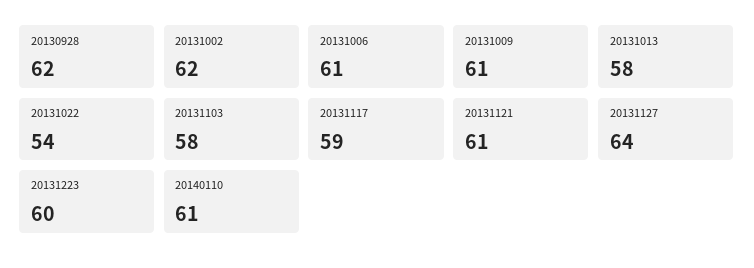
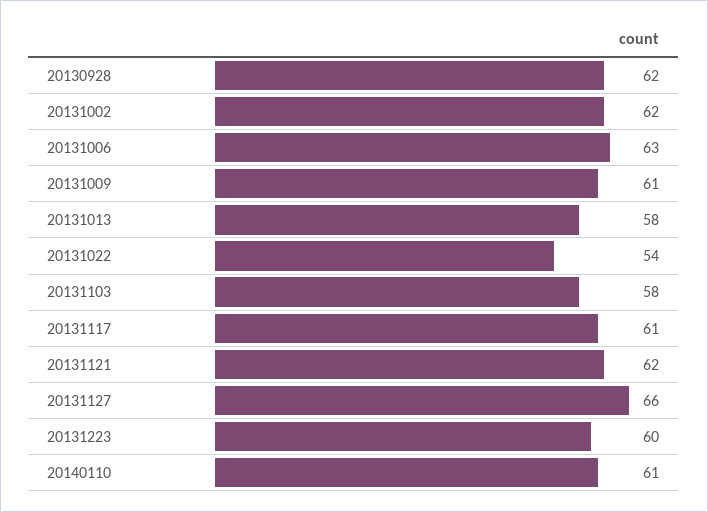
20131006: 61 -> 63
20131117: 59 -> 61
20131121: 61 -> 62
20131127: 64 -> 66

